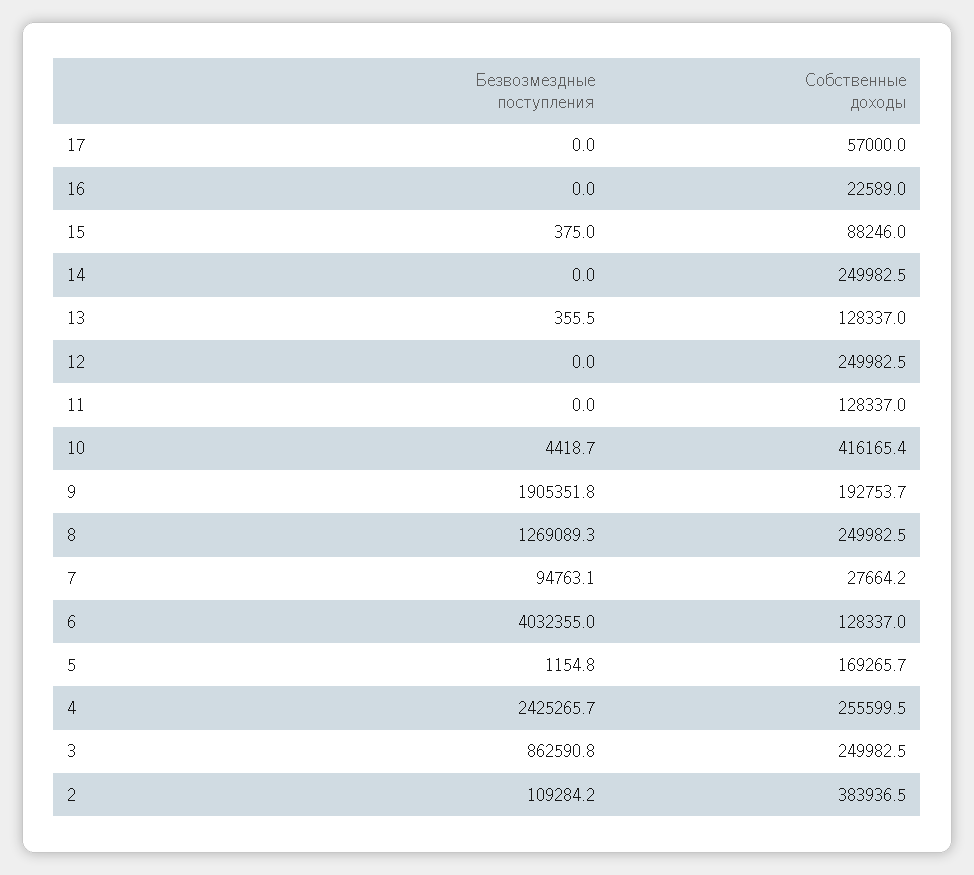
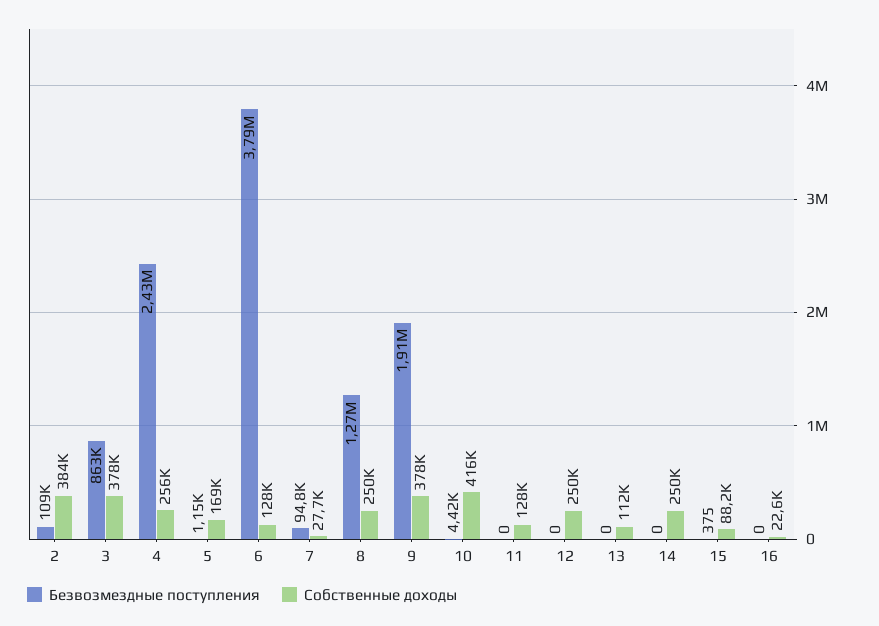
Безвозмездные поступления, 17: 0 -> none
Собственные доходы, 17: 57000 -> none
Безвозмездные поступления, 13: 355.5 -> 0
Собственные доходы, 13: 128337 -> 112000
Собственные доходы, 9: 192753.7 -> 378000
Безвозмездные поступления, 6: 4032355 -> 3790000
Собственные доходы, 3: 249982.5 -> 378000

